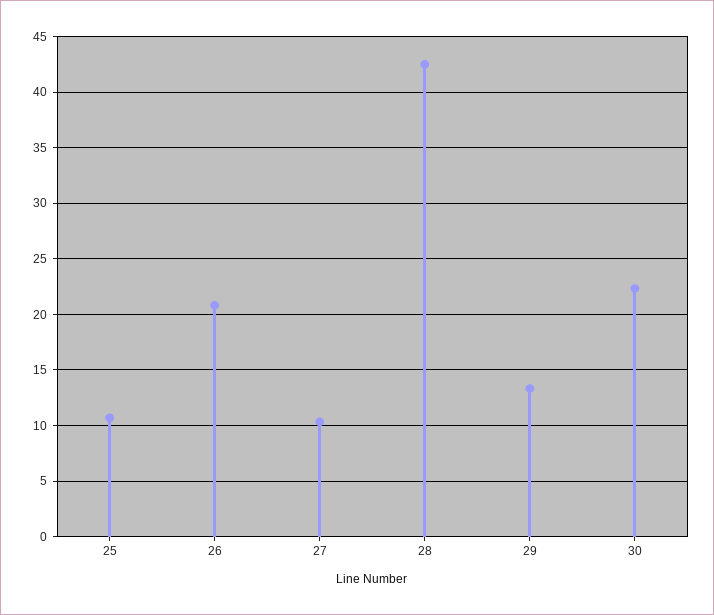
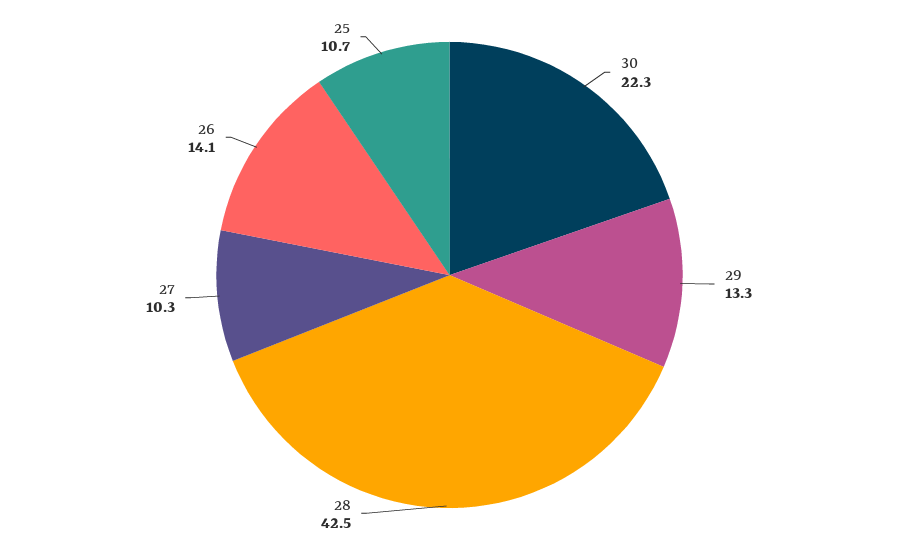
26: 21 -> 14.1

